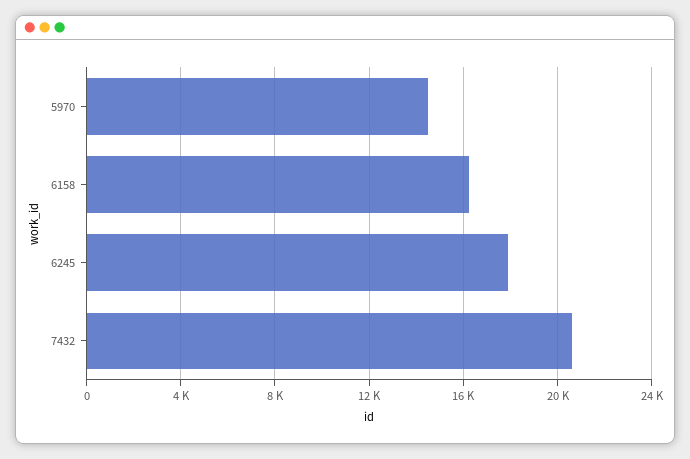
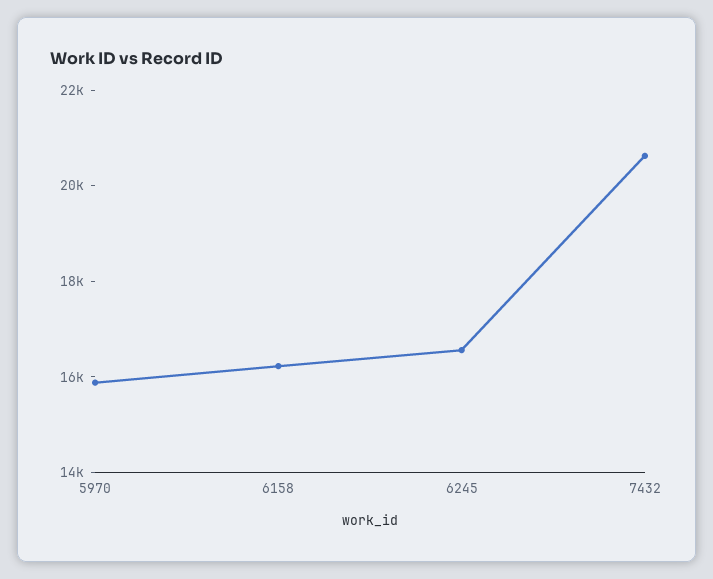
5970: 14500 -> 16000
6245: 18000 -> 16500

